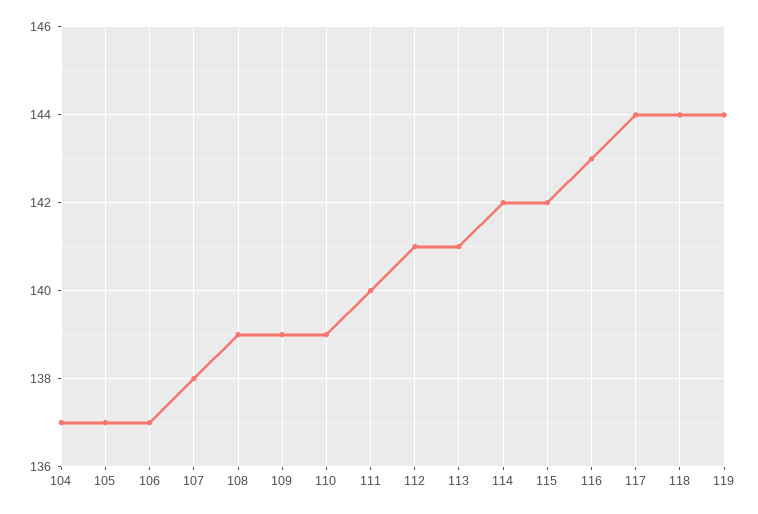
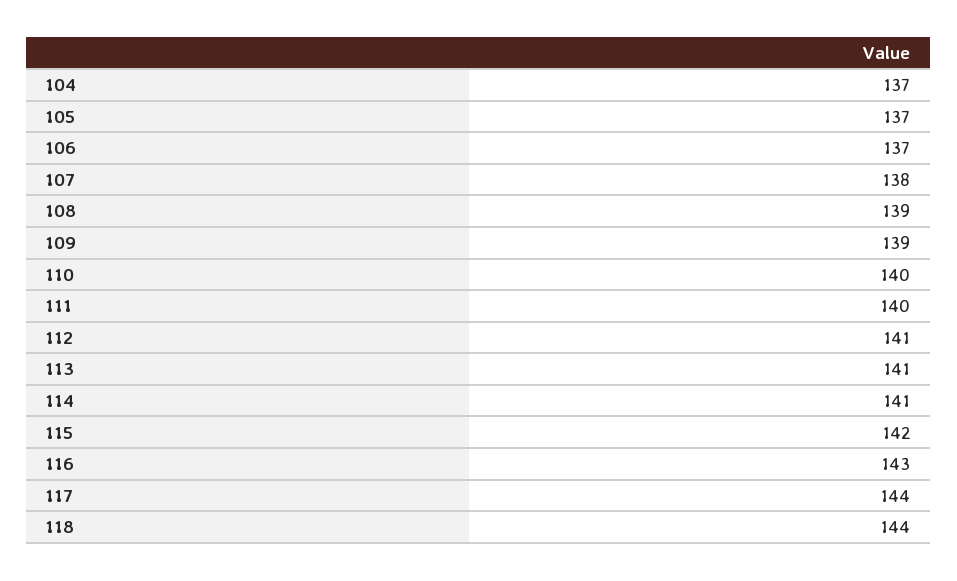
110: 139 -> 140
114: 142 -> 141
119: 144 -> none

